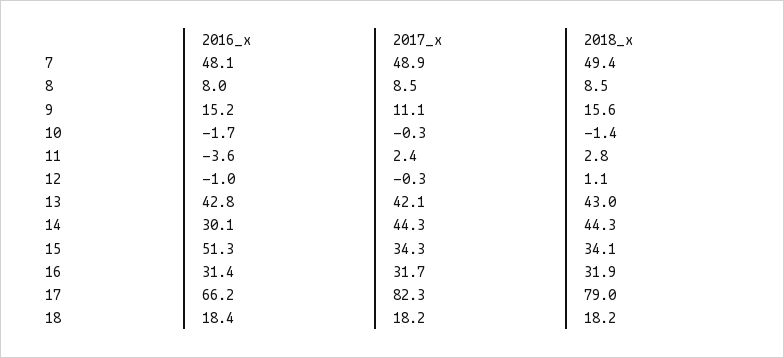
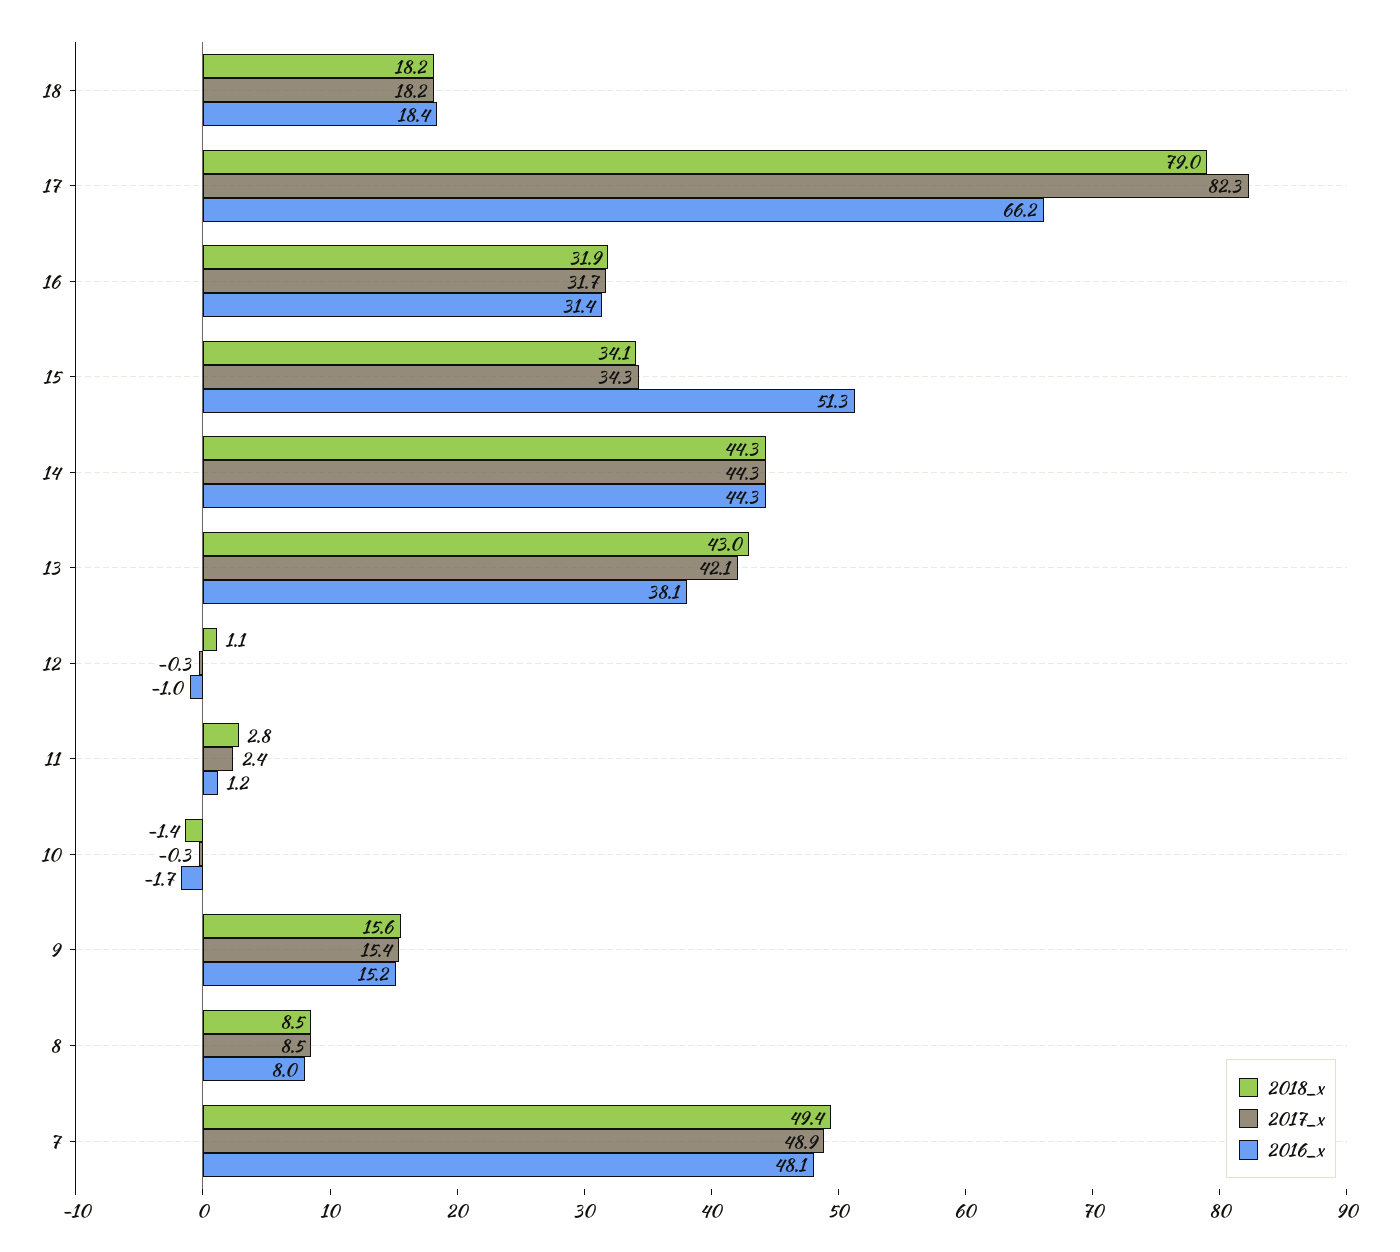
2017_x, 9: 11.1 -> 15.4
2016_x, 11: -3.6 -> 1.2
2016_x, 13: 42.8 -> 38.1
2016_x, 14: 30.1 -> 44.3

